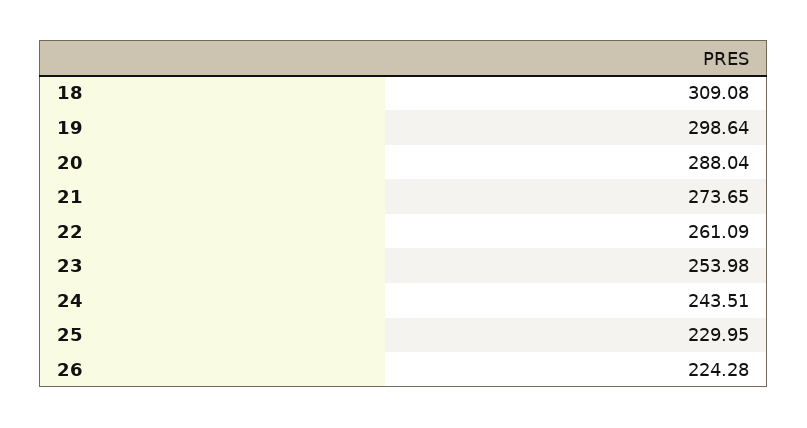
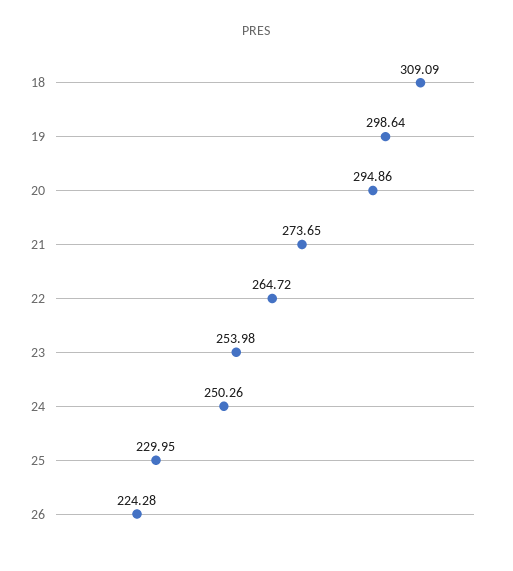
18: 309.08 -> 309.09
20: 288.04 -> 294.86
22: 261.09 -> 264.72
24: 243.51 -> 250.26

